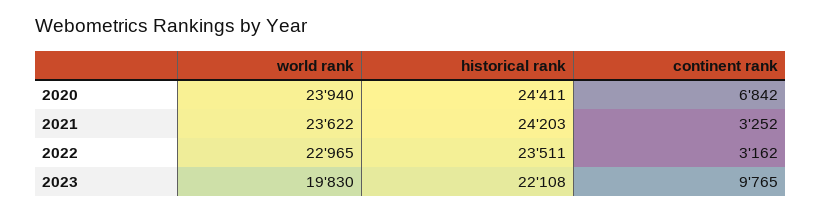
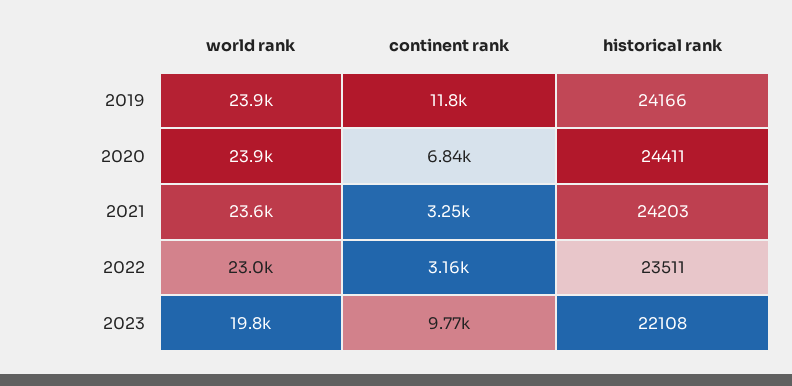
world rank, 2019: none -> 23900
continent rank, 2019: none -> 11800
historical rank, 2019: none -> 24166

